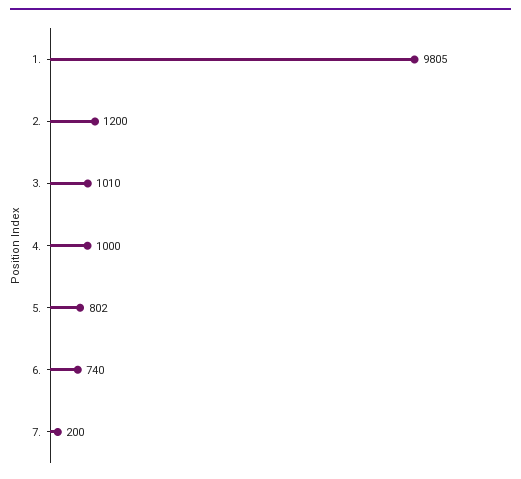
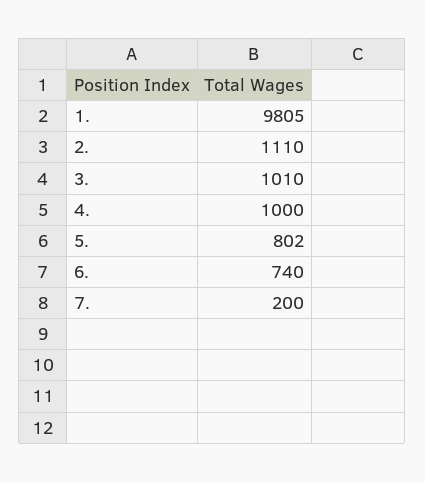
2.: 1200 -> 1110

